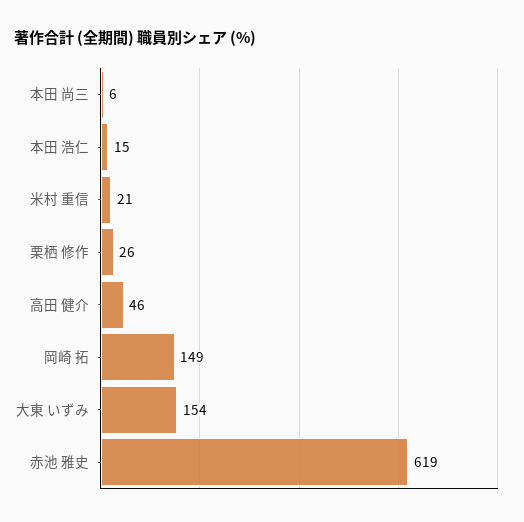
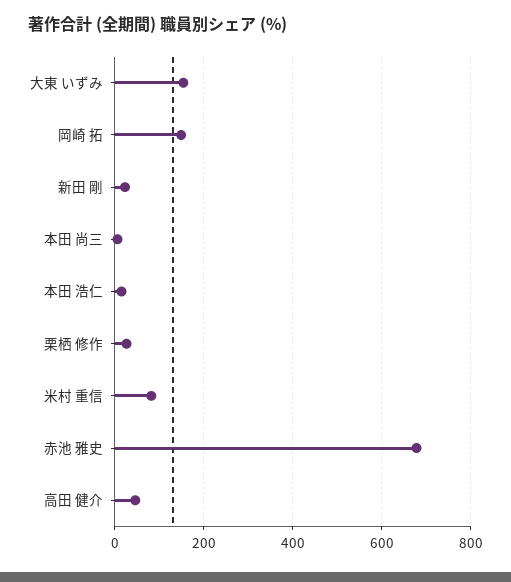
米村 重信: 21 -> 80
赤池 雅史: 619 -> 680
新田 剛: none -> 20

